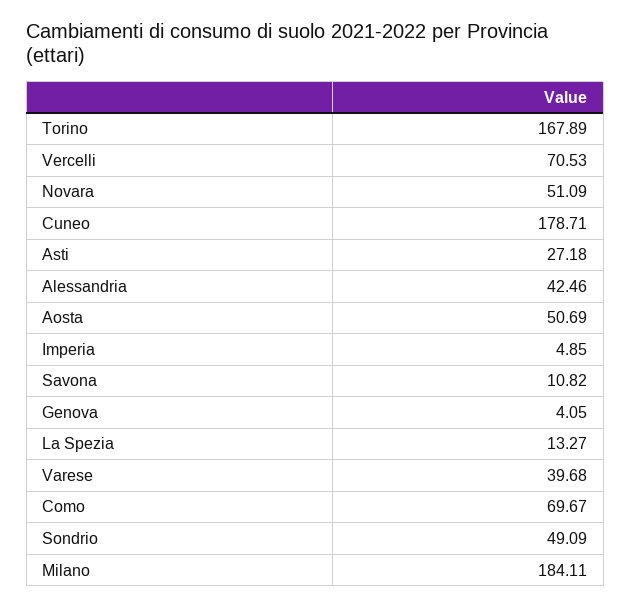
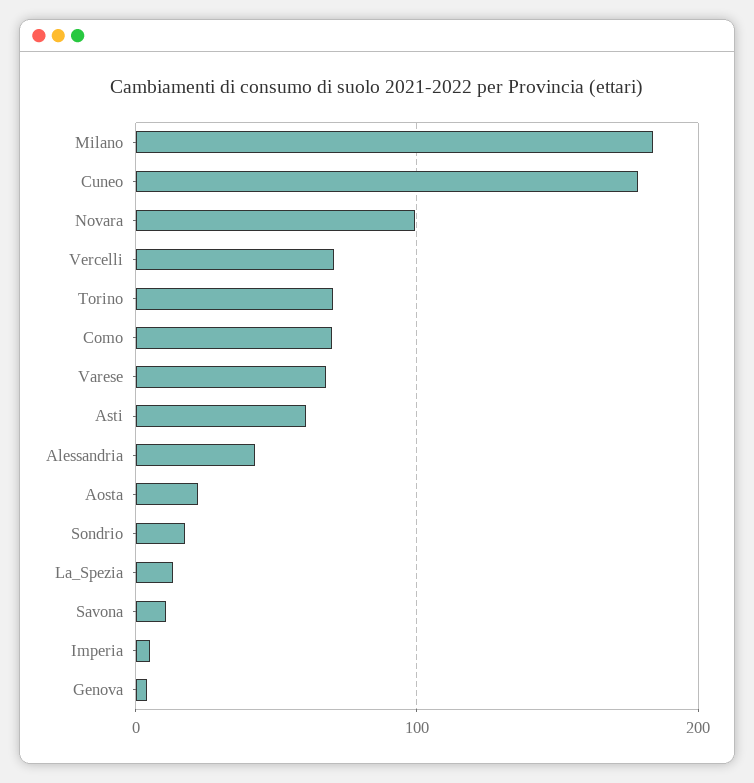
Torino: 167.89 -> 70
Novara: 51.09 -> 100
Asti: 27.18 -> 60
Aosta: 50.69 -> 20
Varese: 39.68 -> 70
Sondrio: 49.09 -> 20

